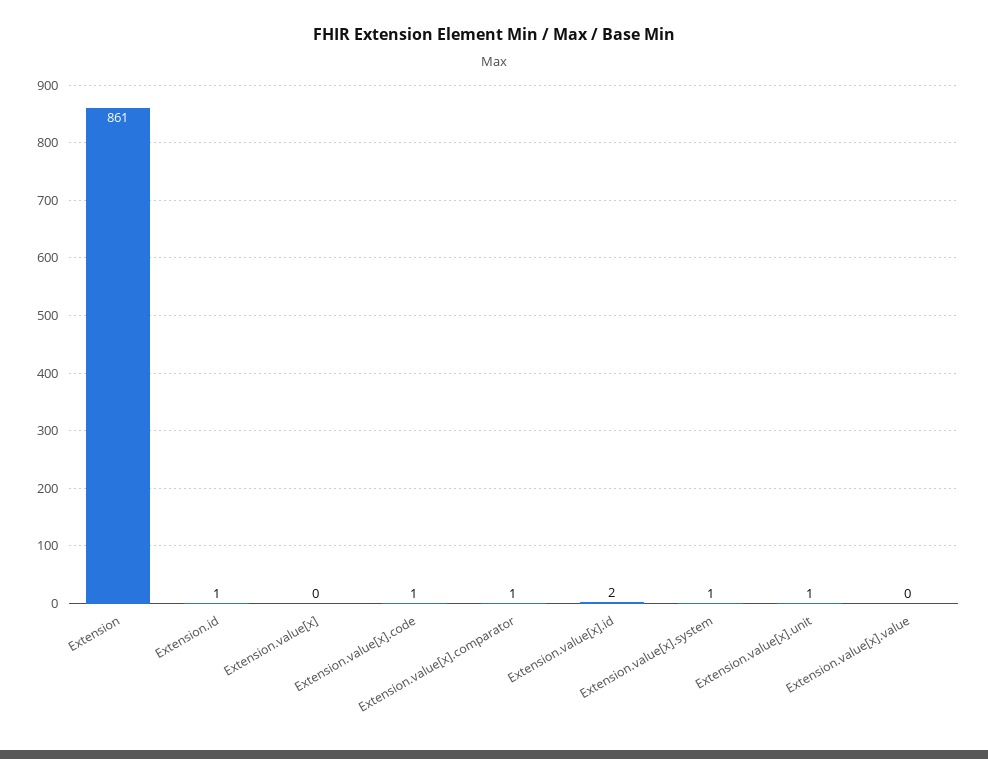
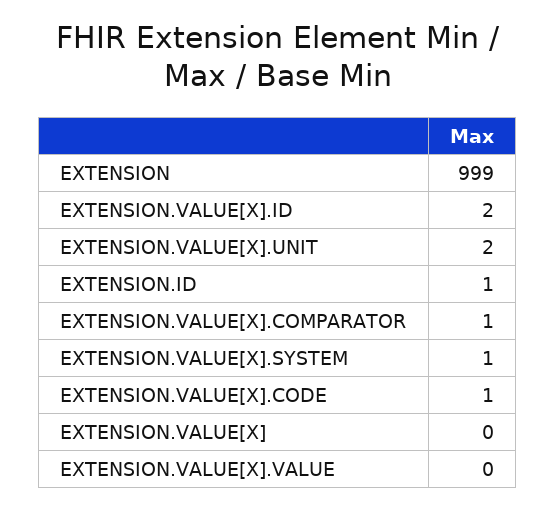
Extension: 861 -> 999
Extension.value[x].unit: 1 -> 2

